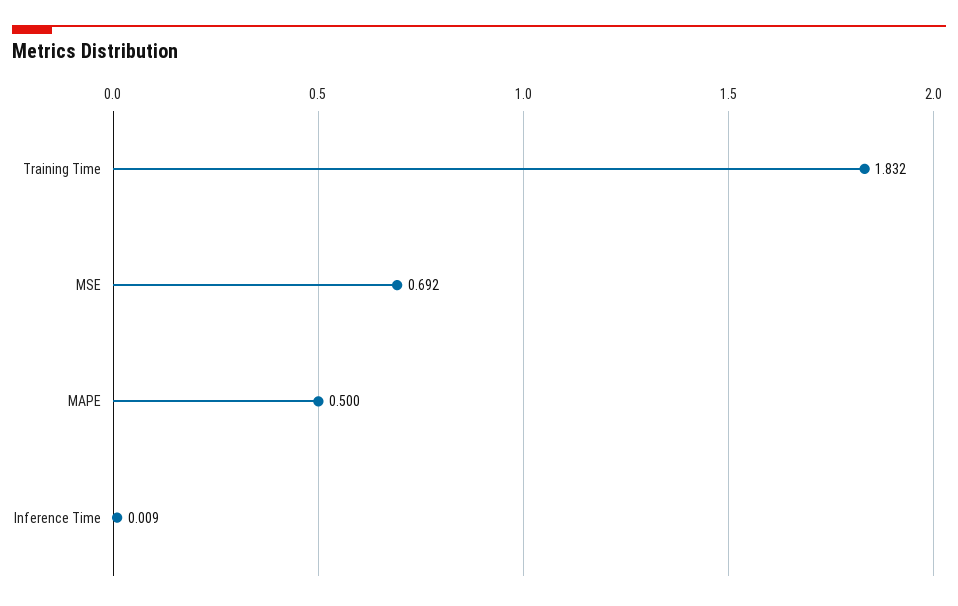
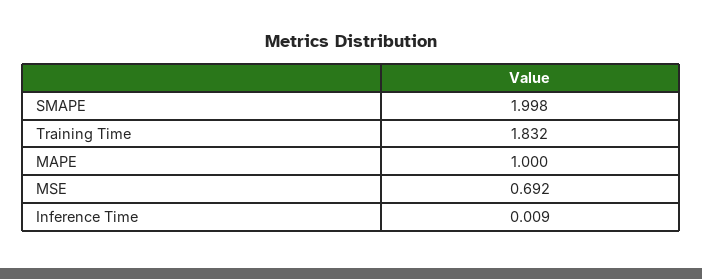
MAPE: 0.5 -> 1
SMAPE: none -> 1.998

